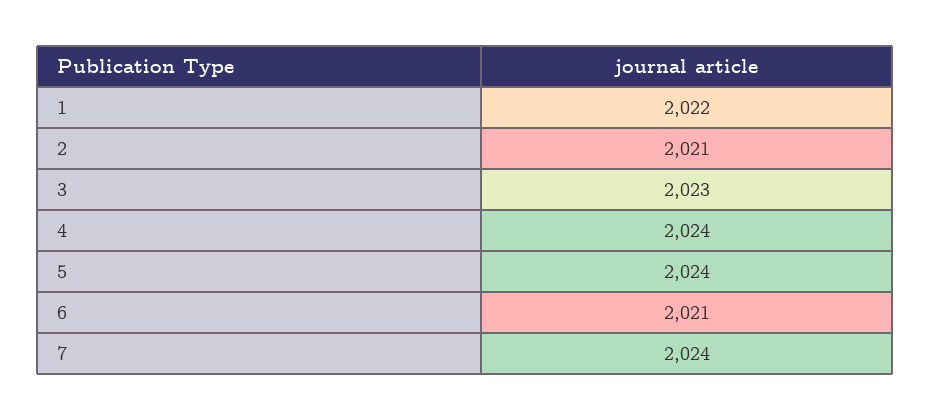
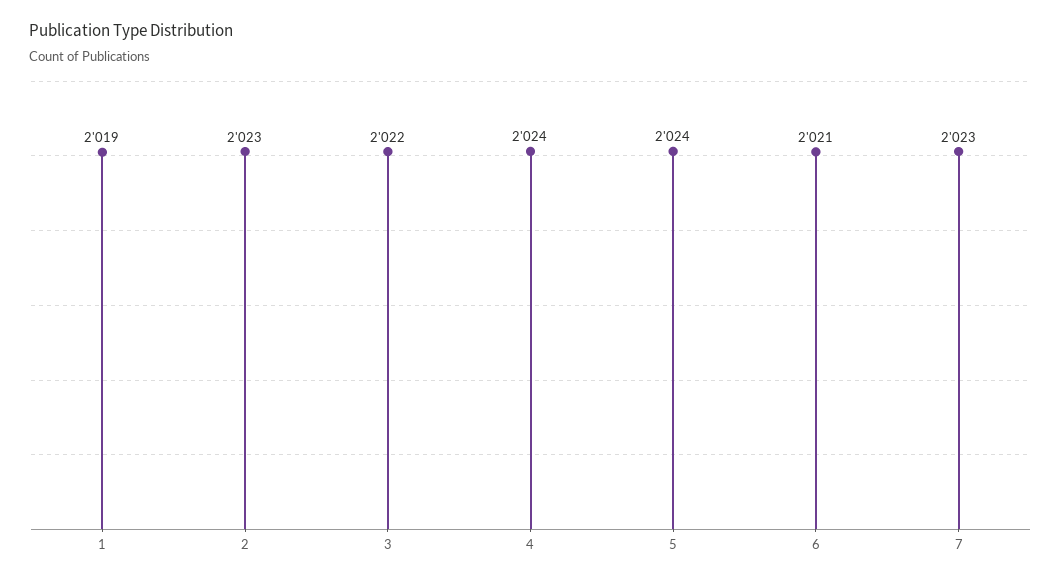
1: 2022 -> 2019
2: 2021 -> 2023
3: 2023 -> 2022
7: 2024 -> 2023

